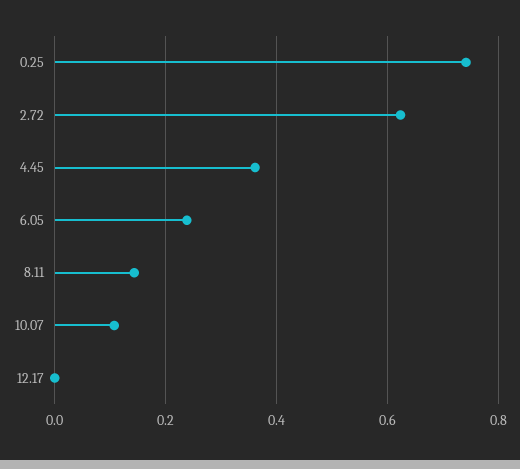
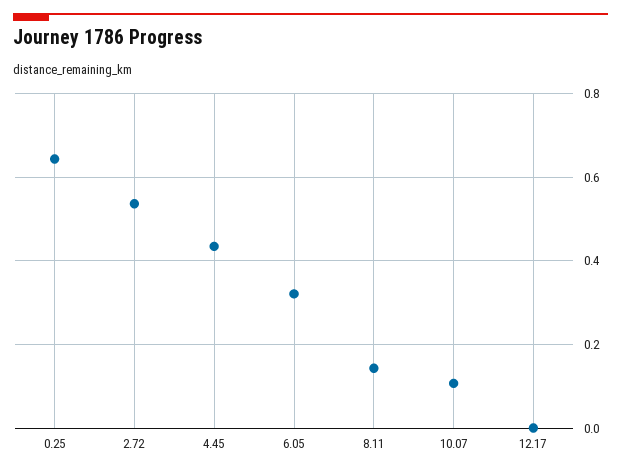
0.25: 0.74 -> 0.64
2.72: 0.62 -> 0.54
4.45: 0.36 -> 0.44
6.05: 0.24 -> 0.32

